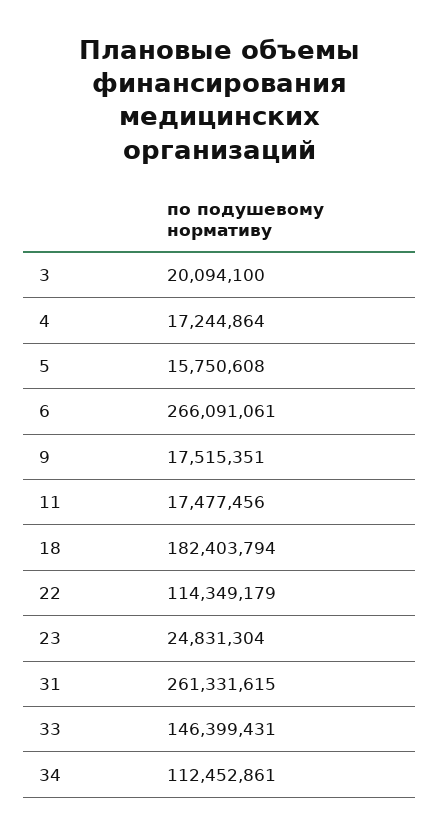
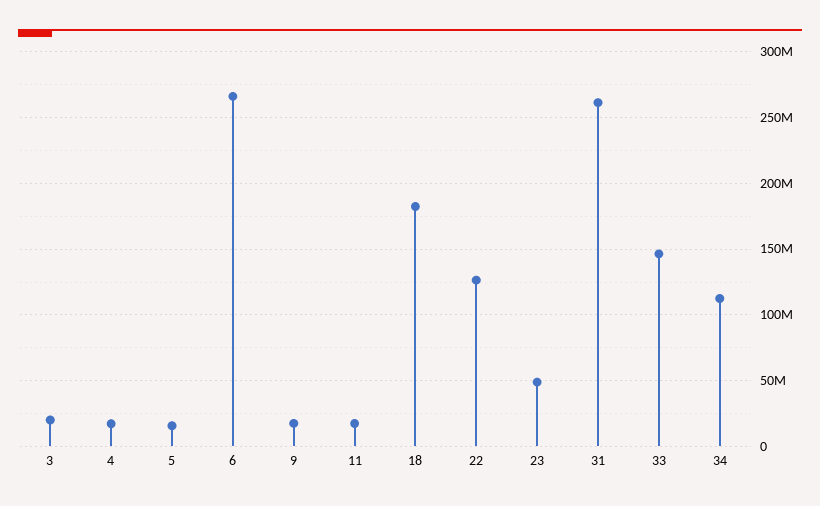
22: 114349179 -> 125000000
23: 24831304 -> 50000000

